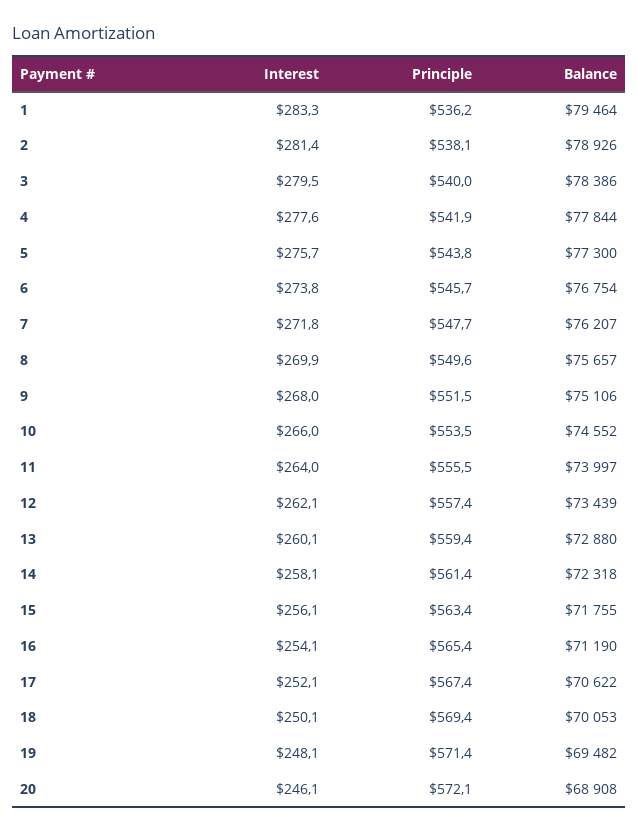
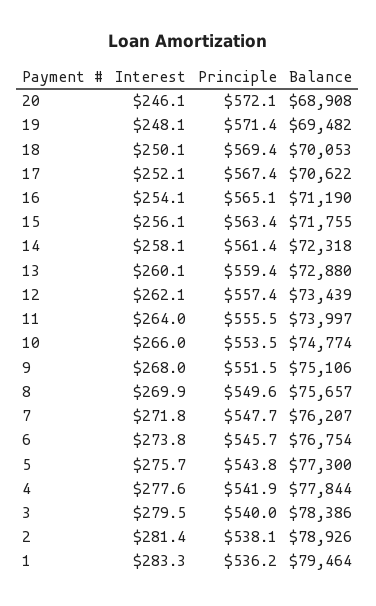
Balance, 10: 74552 -> 74774
Principle, 16: 565.4 -> 565.1

